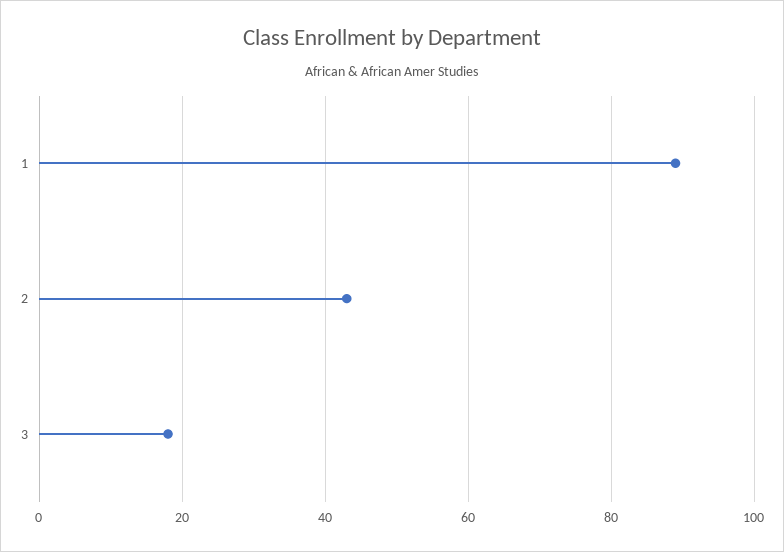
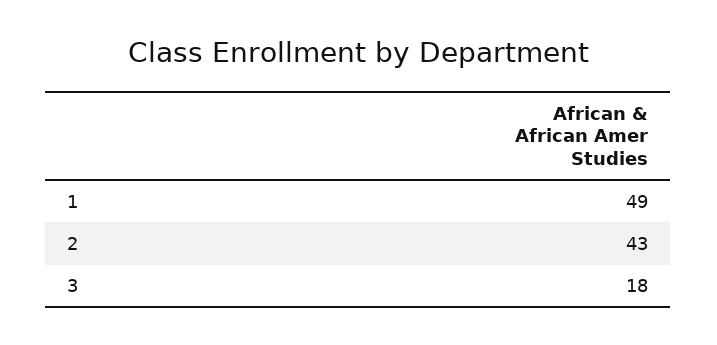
1: 90 -> 49

